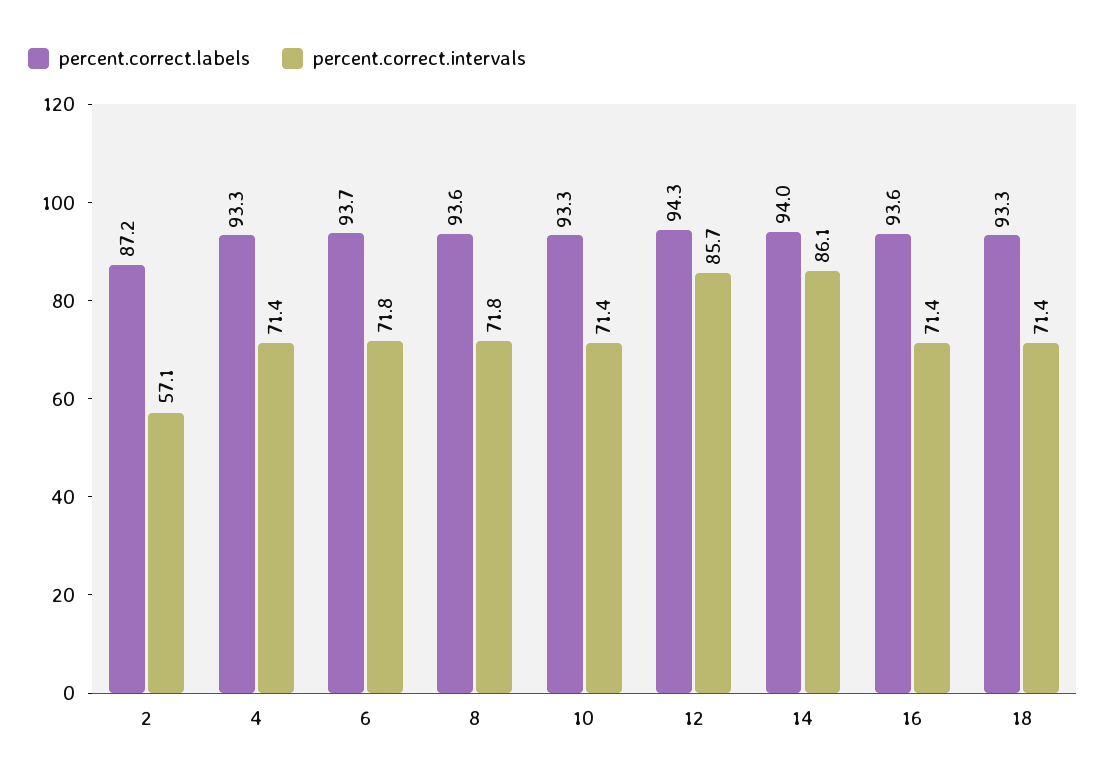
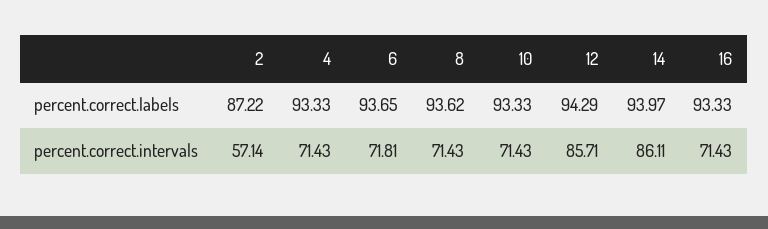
percent.correct.intervals, 8: 71.8 -> 71.43
percent.correct.labels, 16: 93.6 -> 93.33
percent.correct.labels, 18: 93.3 -> none
percent.correct.intervals, 18: 71.4 -> none

